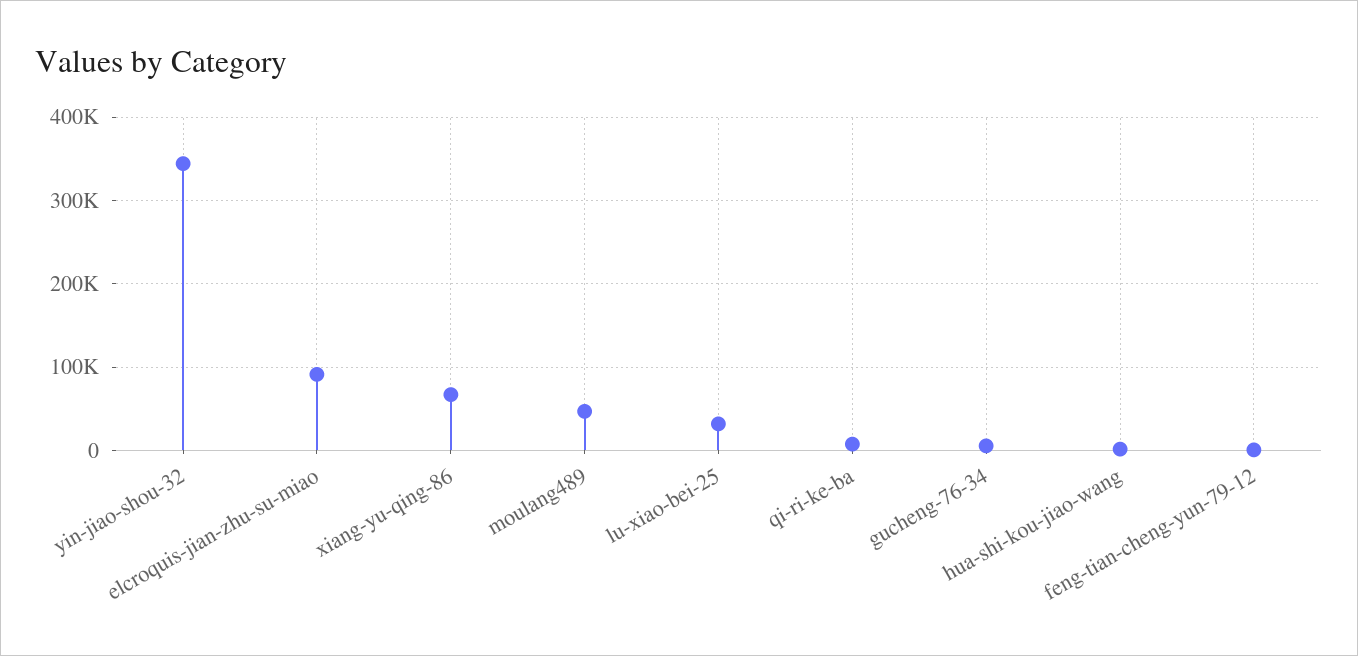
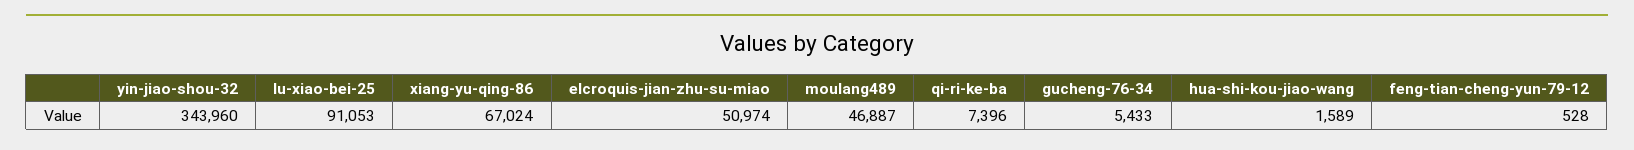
elcroquis-jian-zhu-su-miao: 90000 -> 50974
lu-xiao-bei-25: 30000 -> 91053

